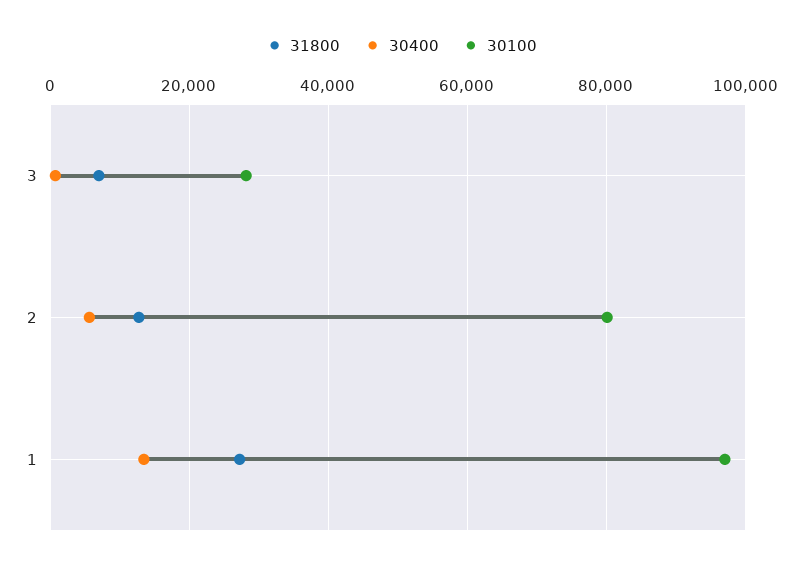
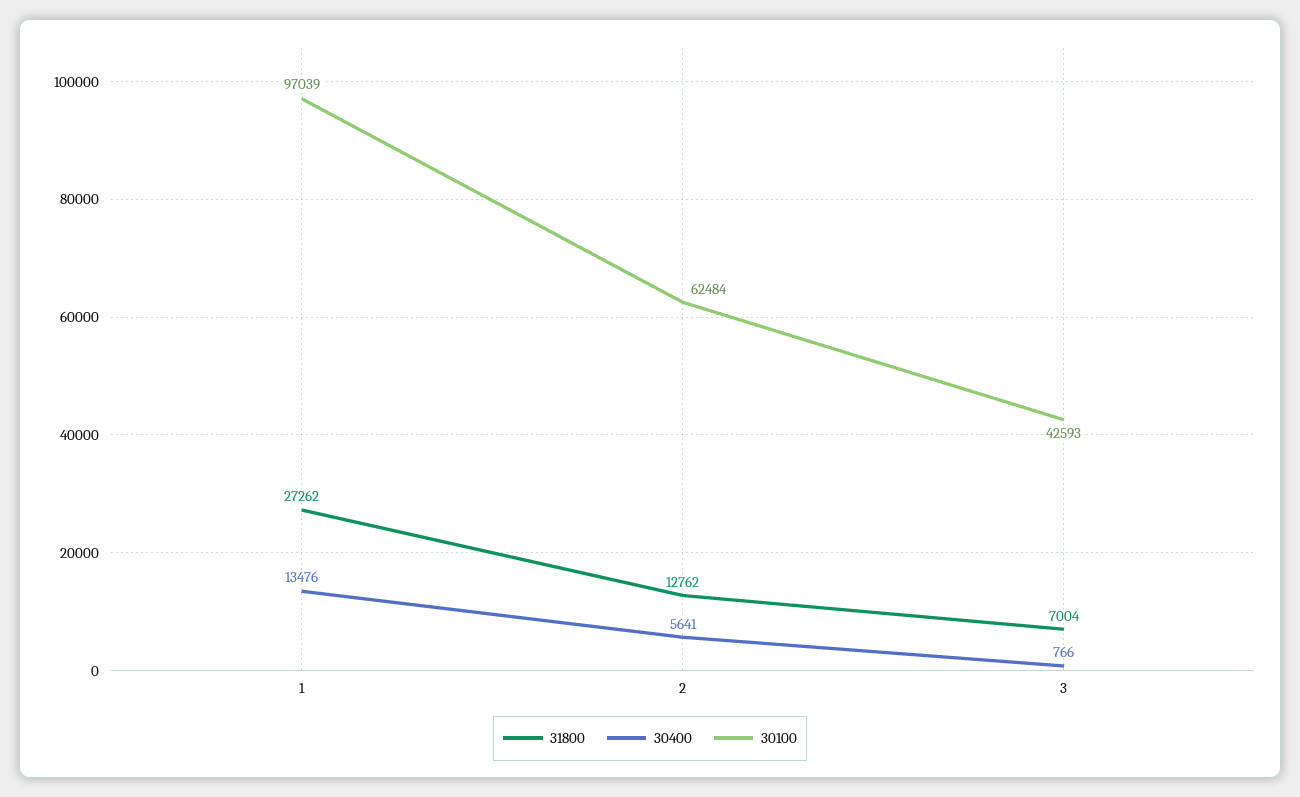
30100, 3: 28000 -> 42593
30100, 2: 80000 -> 62484

